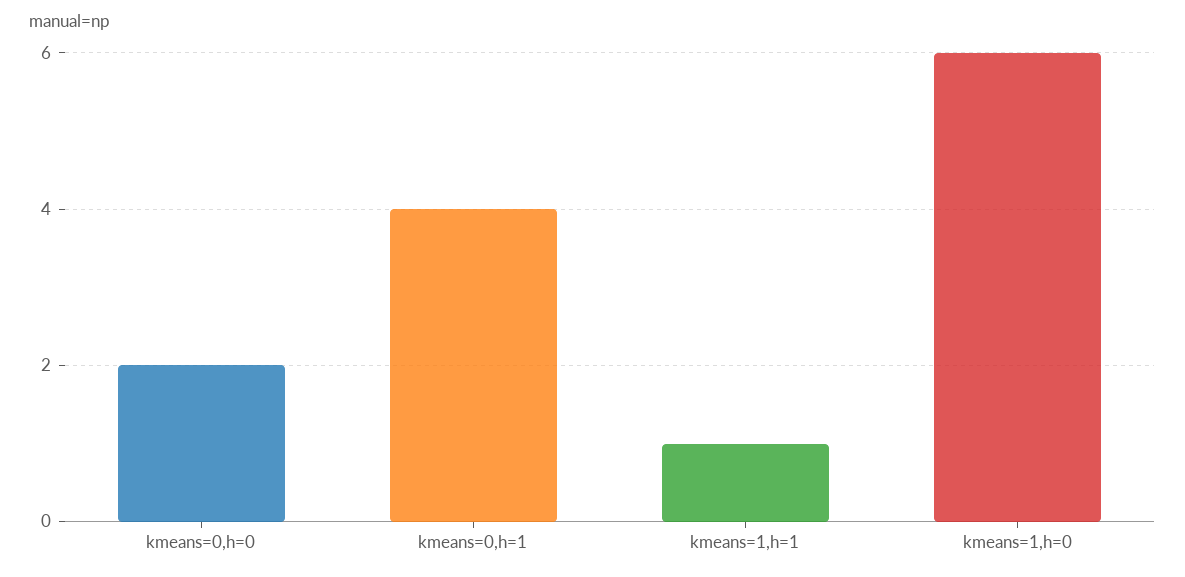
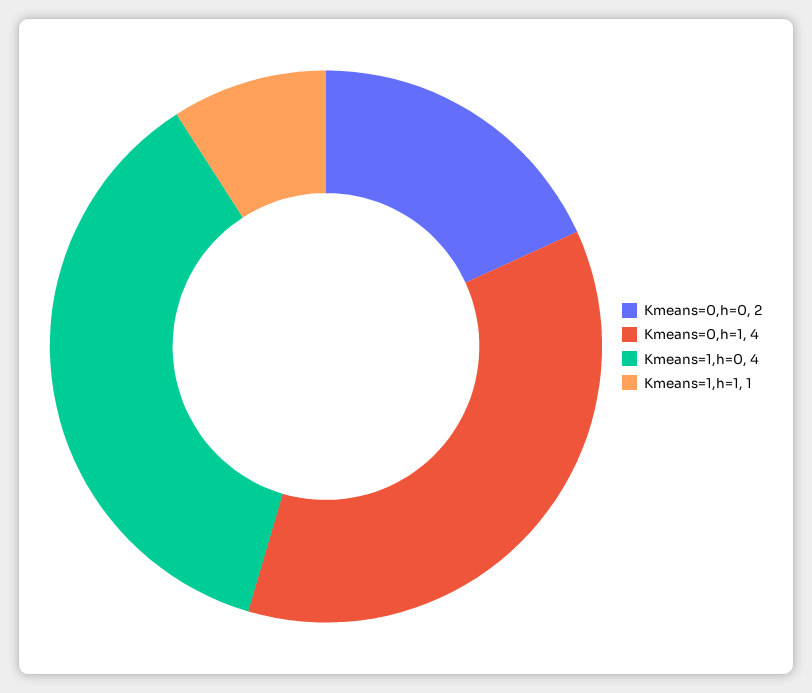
kmeans=1,h=0: 6 -> 4

